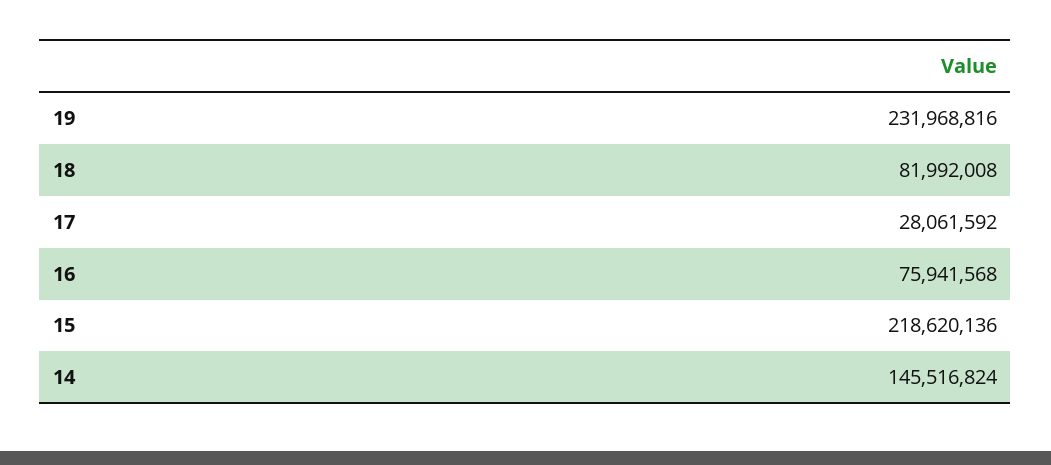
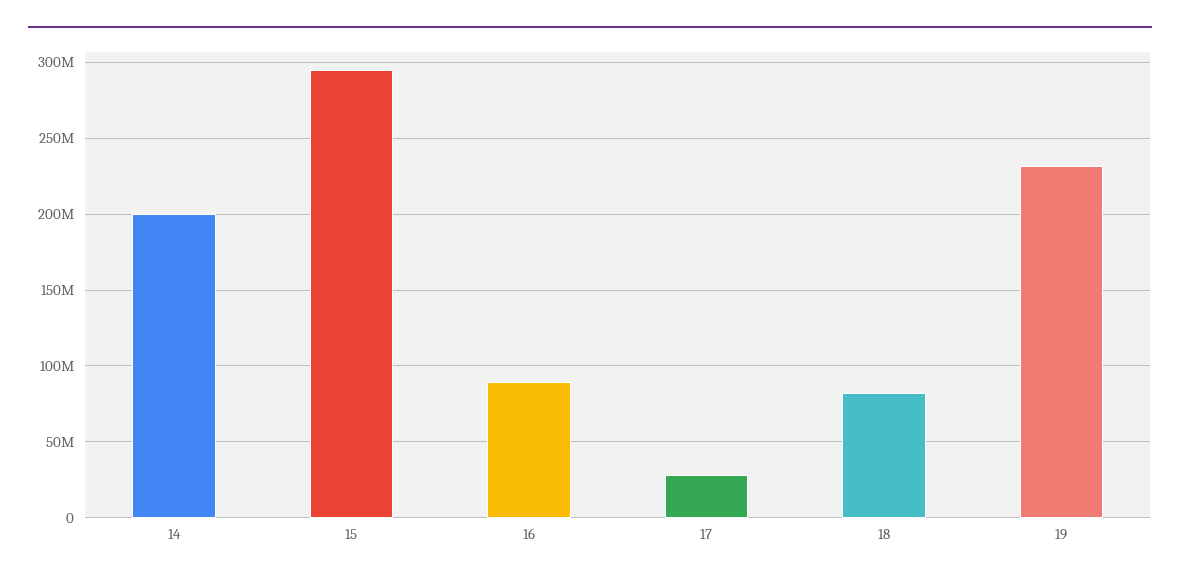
16: 75941568 -> 90000000
15: 218620136 -> 295000000
14: 145516824 -> 200000000

